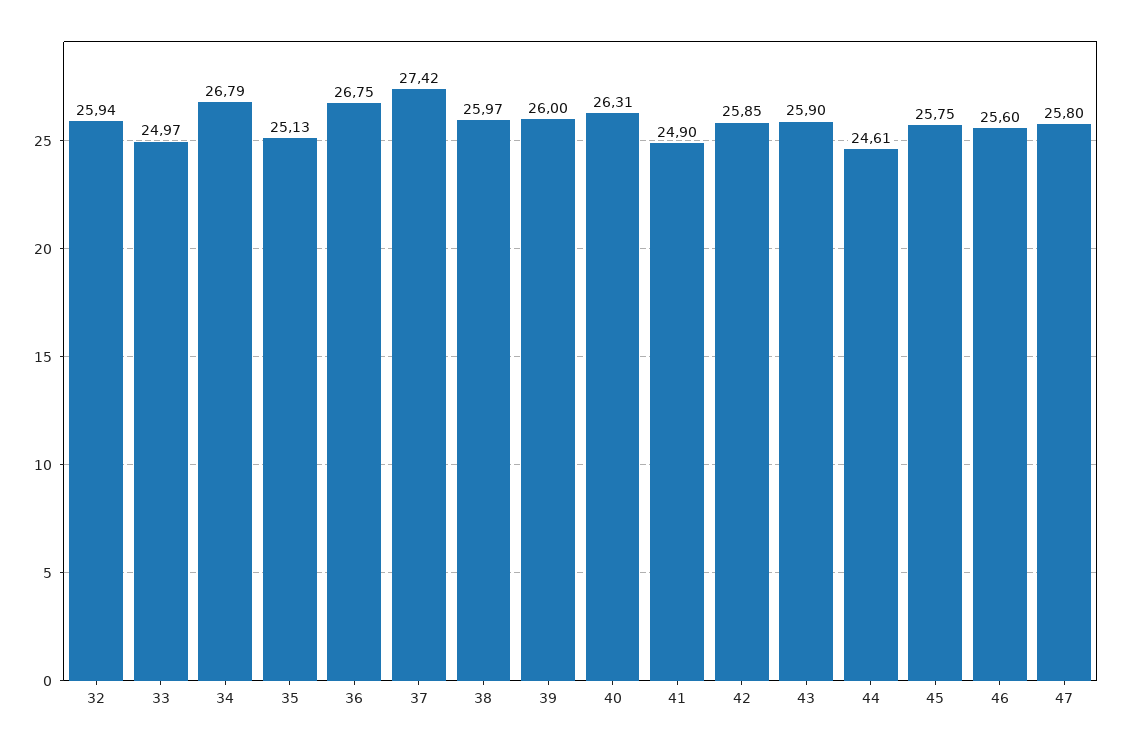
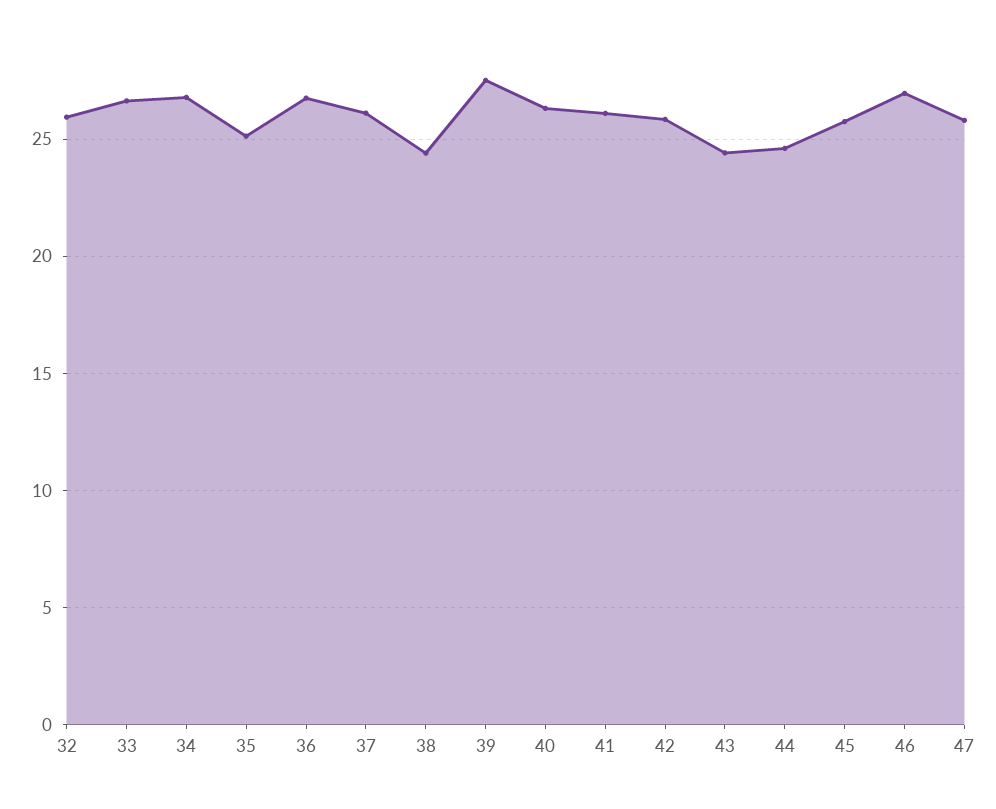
33: 24.97 -> 26.5
37: 27.42 -> 26
38: 25.97 -> 24.5
39: 26 -> 27.5
41: 24.9 -> 26
43: 25.9 -> 24.5
46: 25.6 -> 27

